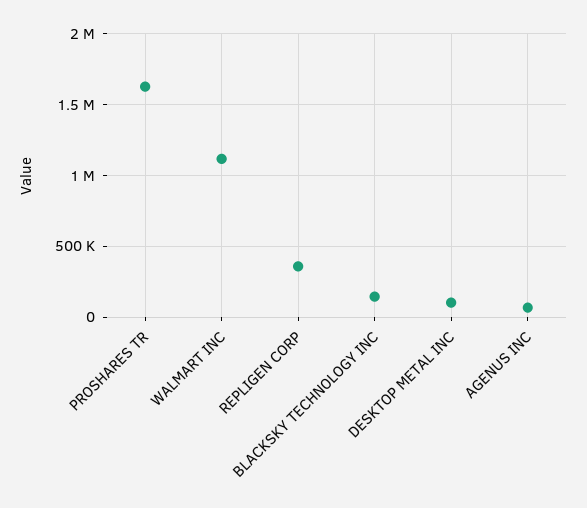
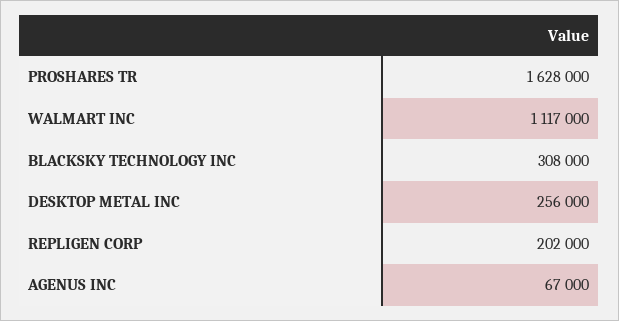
REPLIGEN CORP: 350000 -> 202000
BLACKSKY TECHNOLOGY INC: 150000 -> 308000
DESKTOP METAL INC: 100000 -> 256000

